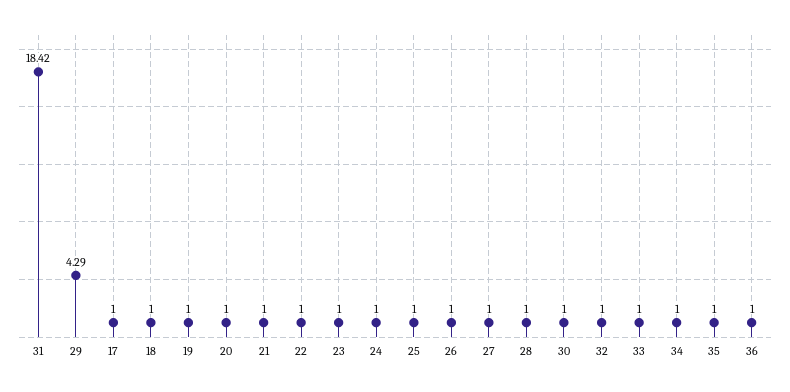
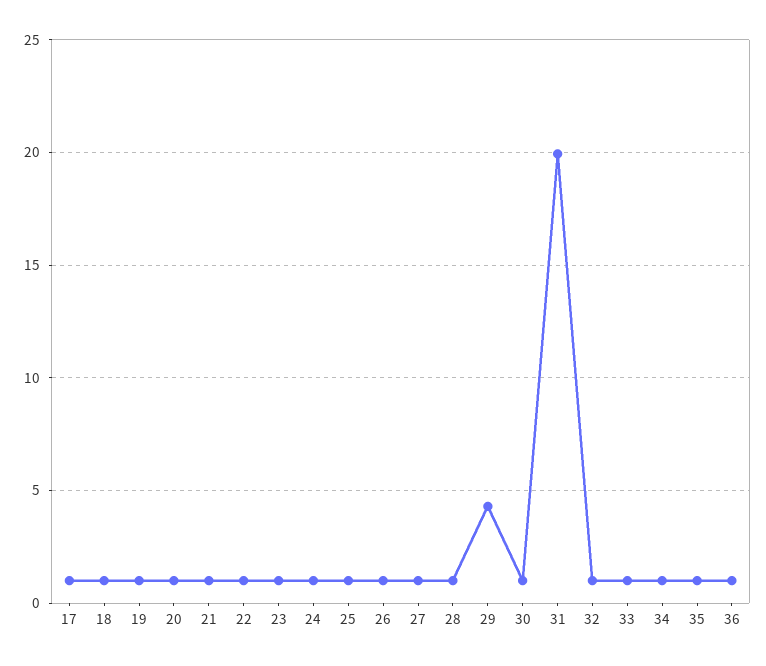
31: 18.42 -> 20

